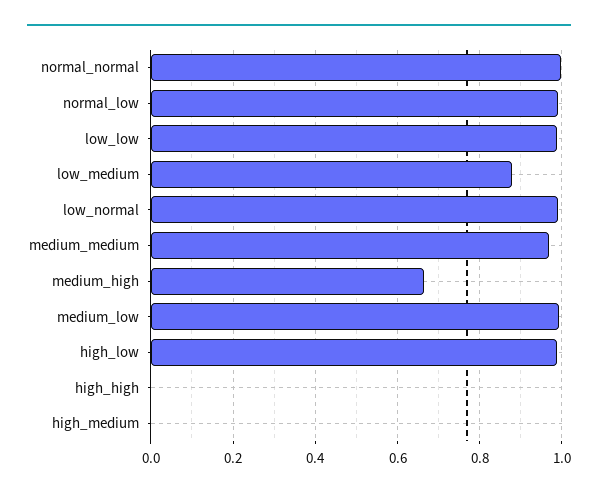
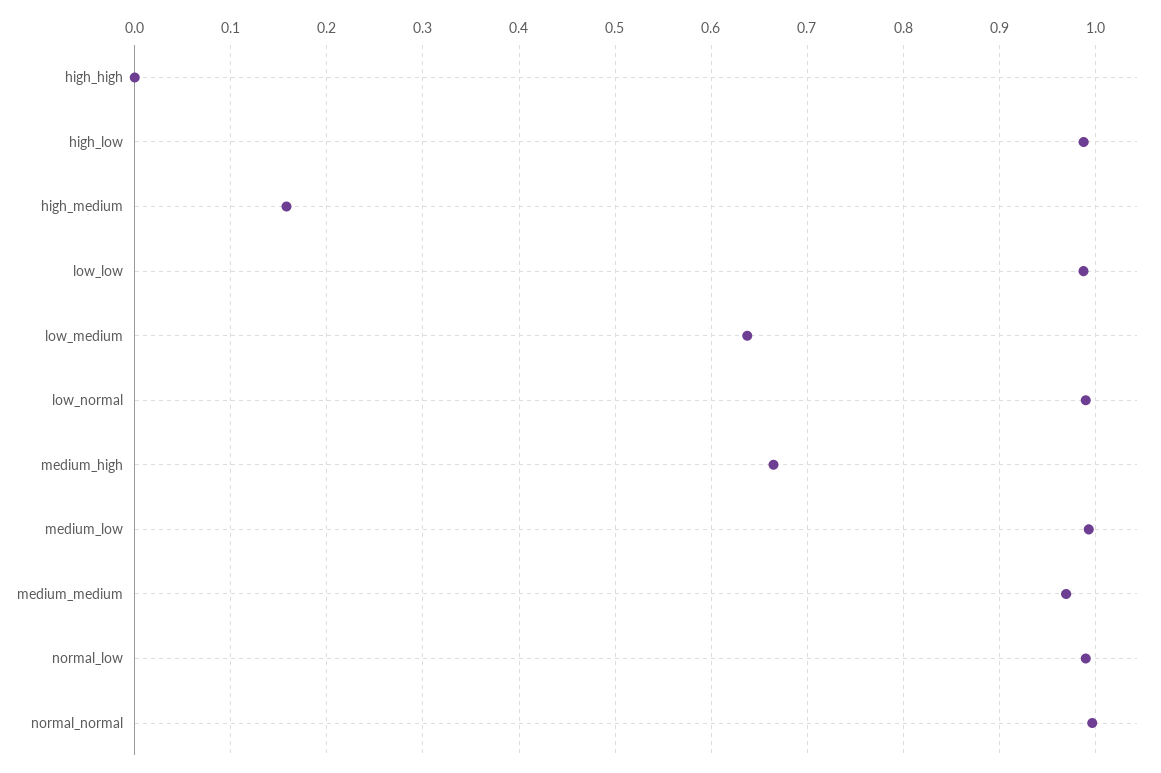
low_medium: 0.88 -> 0.64
high_medium: 0 -> 0.16

